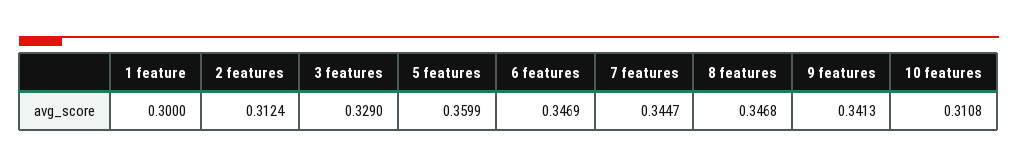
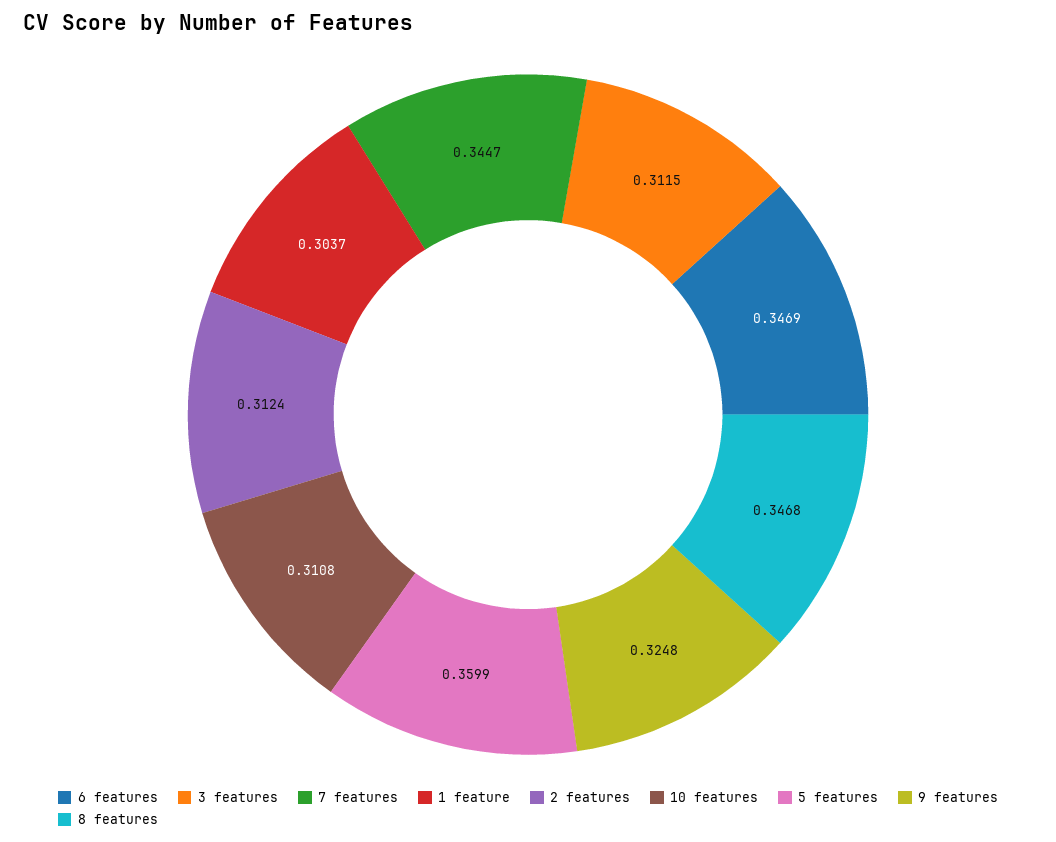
1 feature: 0.3 -> 0.3037
3 features: 0.329 -> 0.3115
9 features: 0.3413 -> 0.3248

